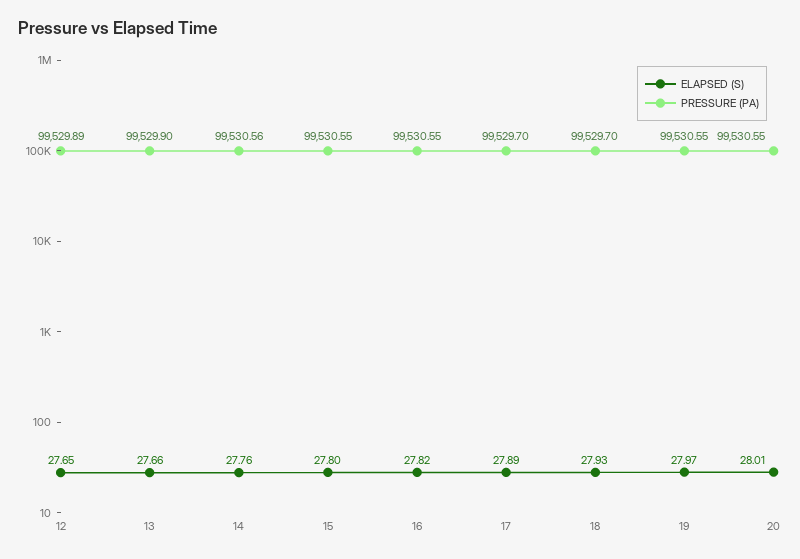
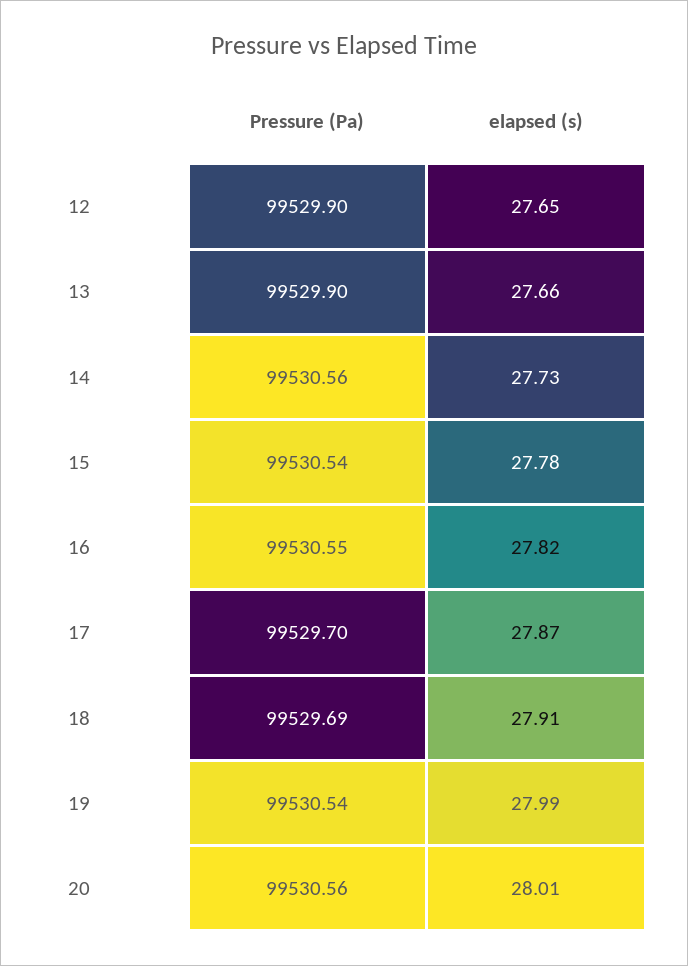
PRESSURE (PA), 12: 99529.89 -> 99529.9
ELAPSED (S), 14: 27.76 -> 27.73
ELAPSED (S), 15: 27.8 -> 27.78
PRESSURE (PA), 15: 99530.55 -> 99530.54
ELAPSED (S), 17: 27.89 -> 27.87
ELAPSED (S), 18: 27.93 -> 27.91
PRESSURE (PA), 18: 99529.7 -> 99529.69
ELAPSED (S), 19: 27.97 -> 27.99
PRESSURE (PA), 19: 99530.55 -> 99530.54
PRESSURE (PA), 20: 99530.55 -> 99530.56

